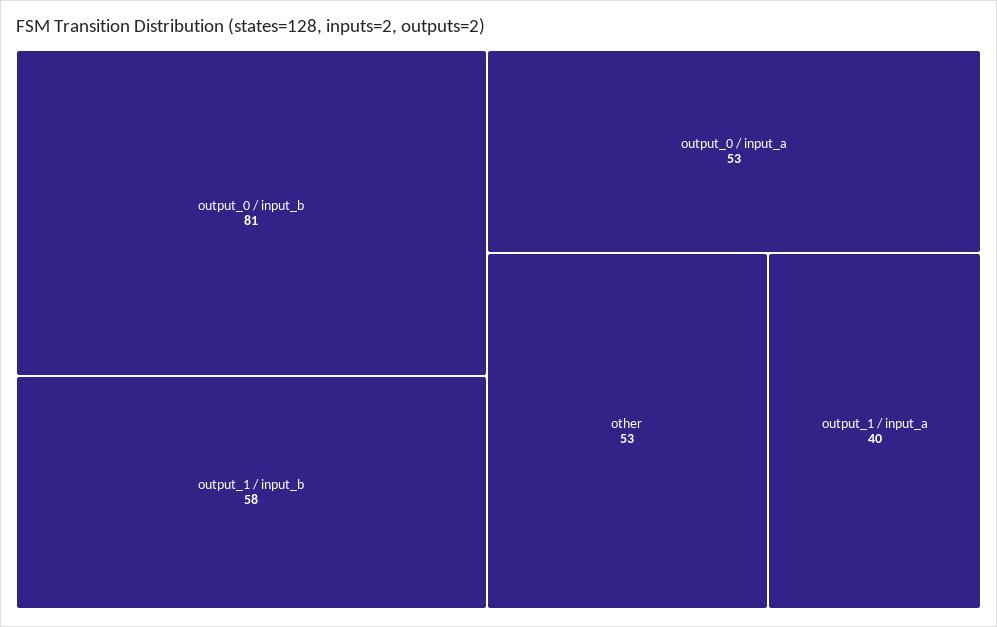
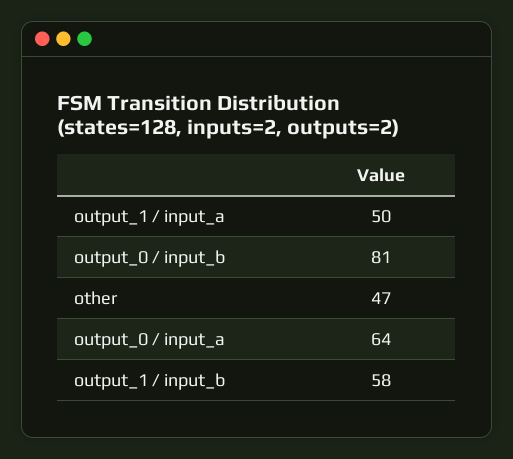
output_0 / input_a: 53 -> 64
other: 53 -> 47
output_1 / input_a: 40 -> 50

